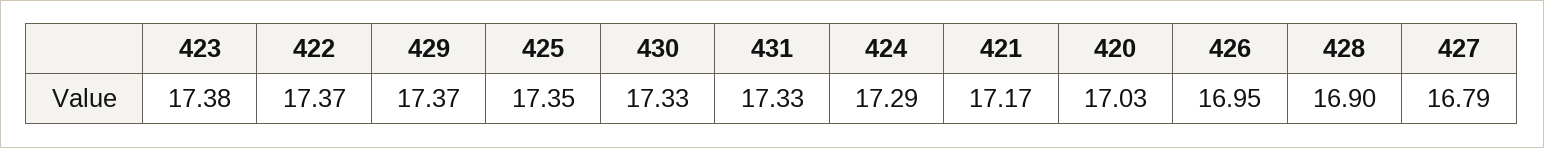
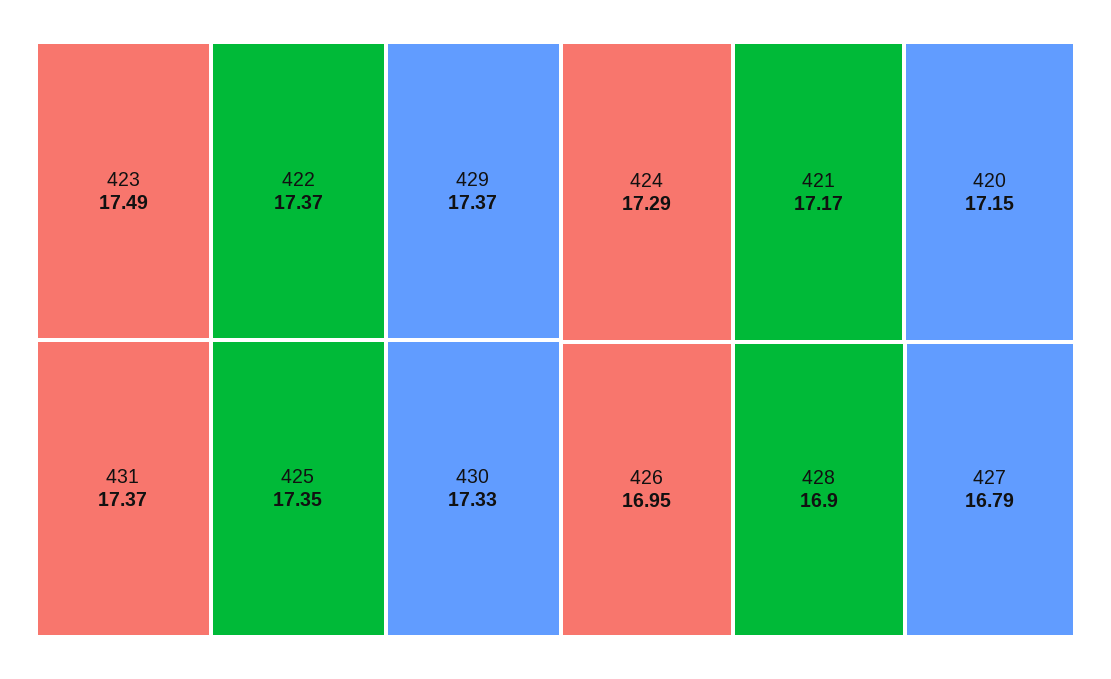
423: 17.38 -> 17.49
431: 17.33 -> 17.37
420: 17.03 -> 17.15

